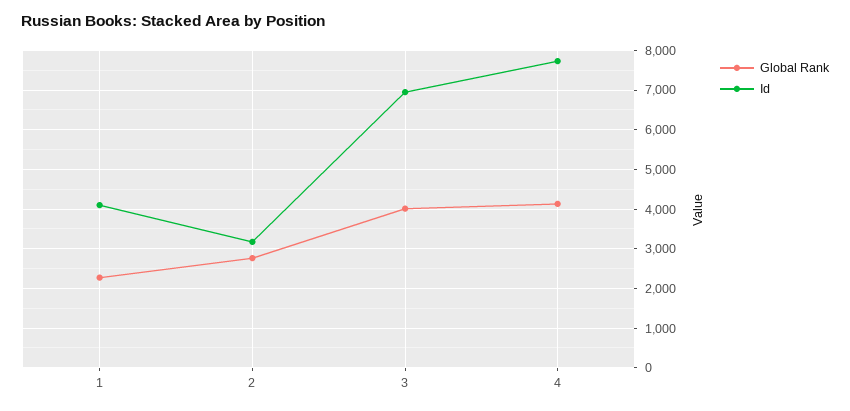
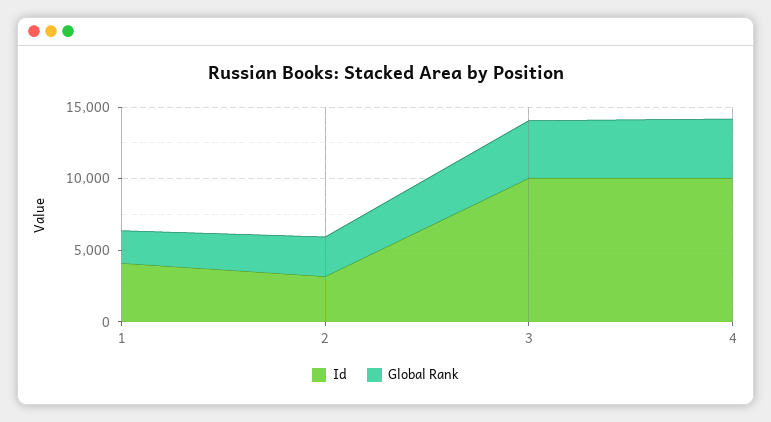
Id, 3: 7000 -> 10000
Id, 4: 7800 -> 10000

